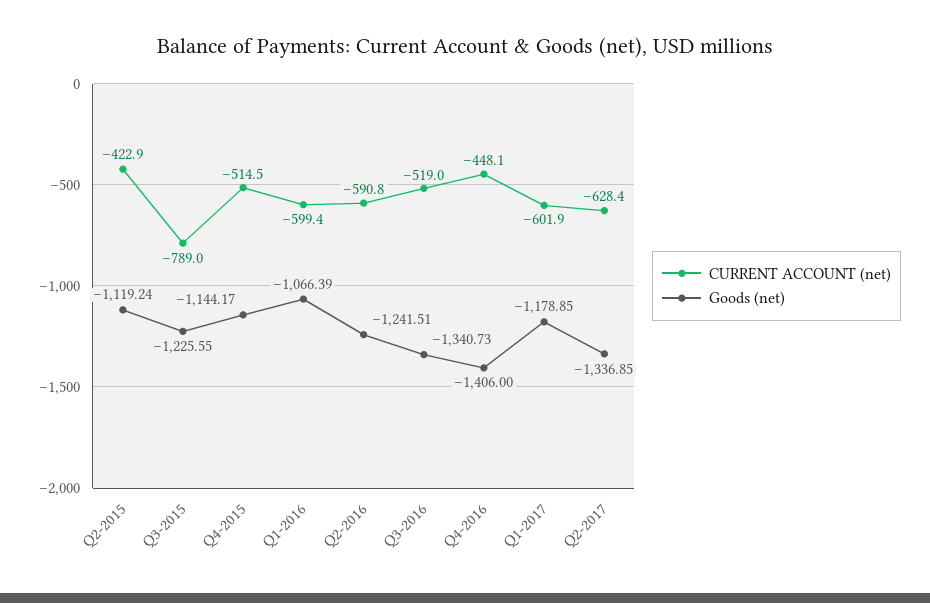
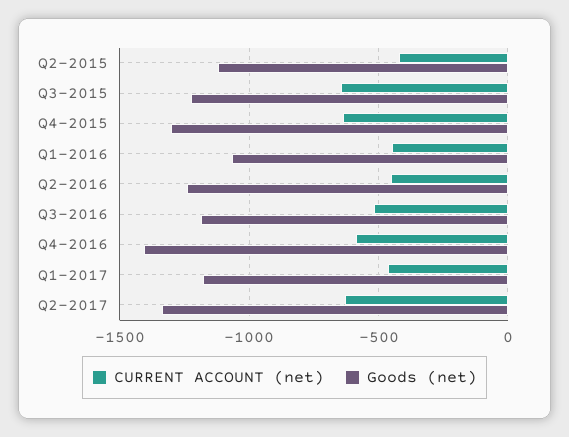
CURRENT ACCOUNT (net), Q3-2015: -789 -> -650
CURRENT ACCOUNT (net), Q4-2015: -514.5 -> -650
Goods (net), Q4-2015: -1144.17 -> -1300
CURRENT ACCOUNT (net), Q1-2016: -599.4 -> -450
CURRENT ACCOUNT (net), Q2-2016: -590.8 -> -450
Goods (net), Q3-2016: -1340.73 -> -1200
CURRENT ACCOUNT (net), Q4-2016: -448.1 -> -600
CURRENT ACCOUNT (net), Q1-2017: -601.9 -> -450

